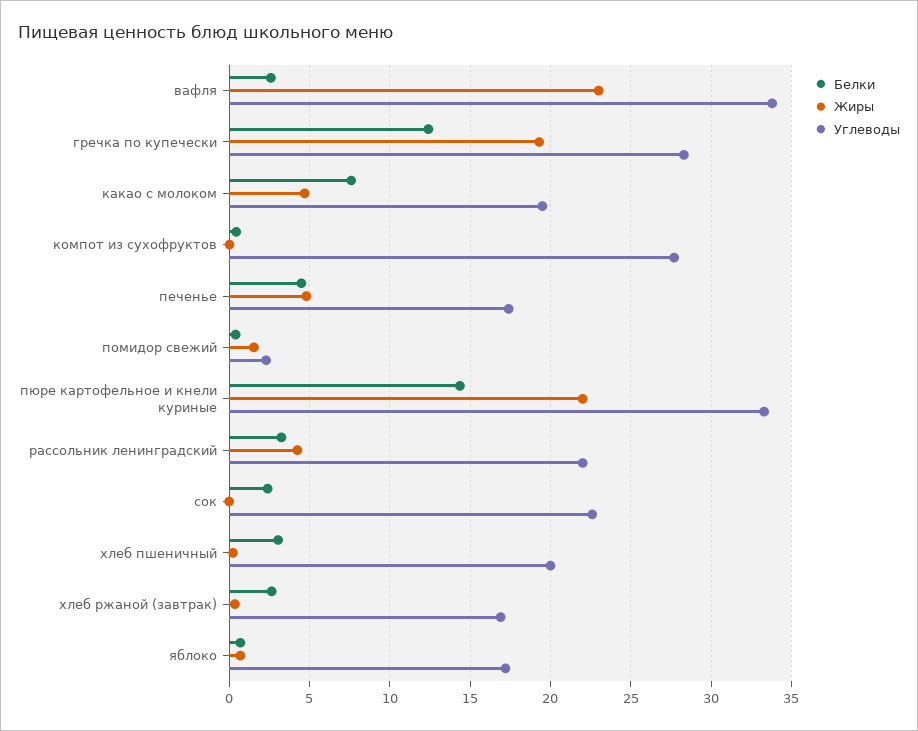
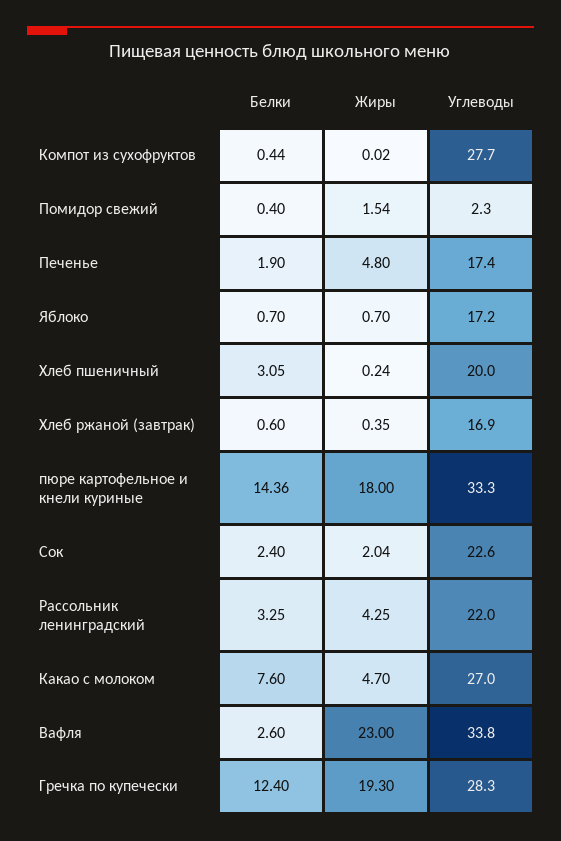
Углеводы, какао с молоком: 19.5 -> 27
Белки, печенье: 4.5 -> 1.9
Жиры, пюре картофельное и кнели куриные: 22 -> 18
Жиры, сок: 0 -> 2.04
Белки, хлеб ржаной (завтрак): 2.5 -> 0.6

